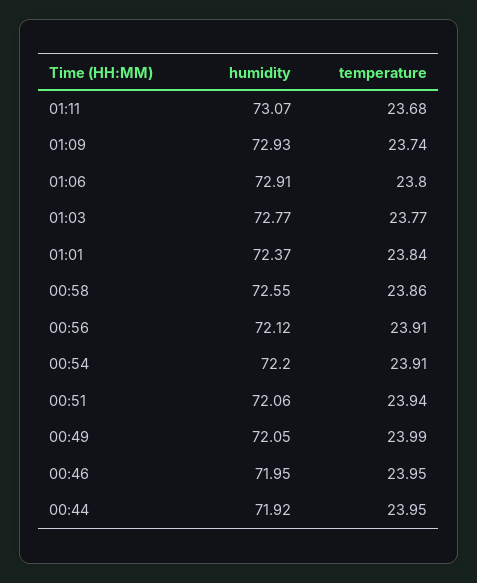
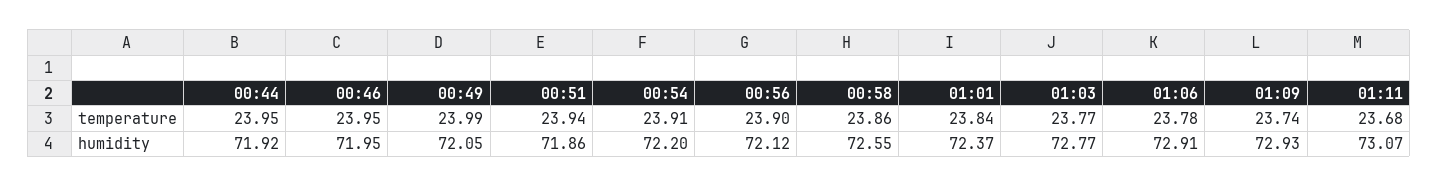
temperature, 01:06: 23.8 -> 23.78
temperature, 00:56: 23.91 -> 23.9
humidity, 00:51: 72.06 -> 71.86

